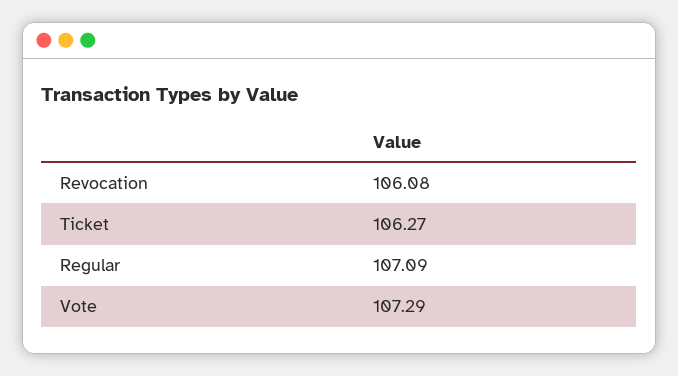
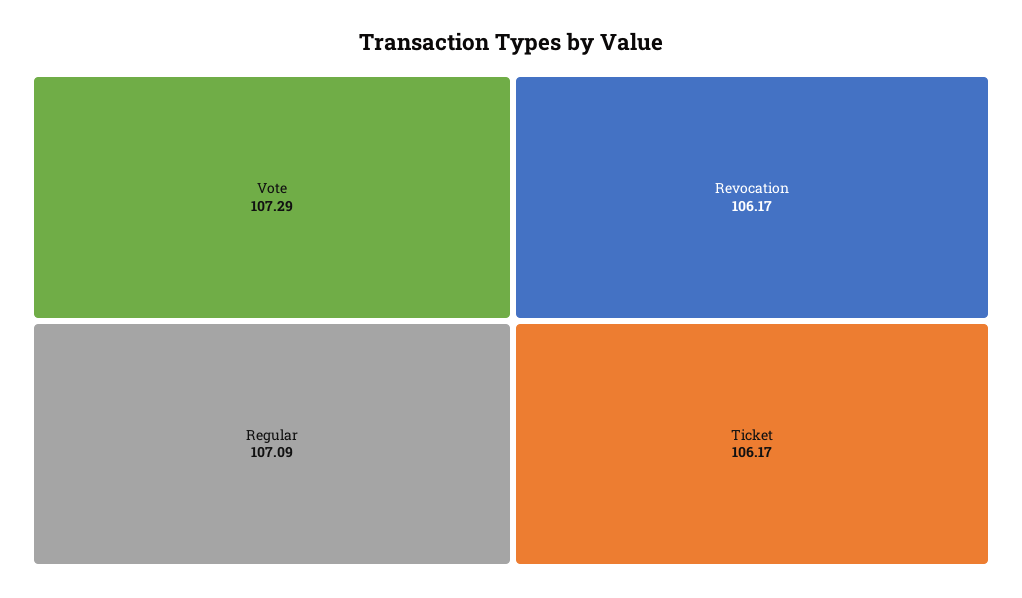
Revocation: 106.08 -> 106.17
Ticket: 106.27 -> 106.17

